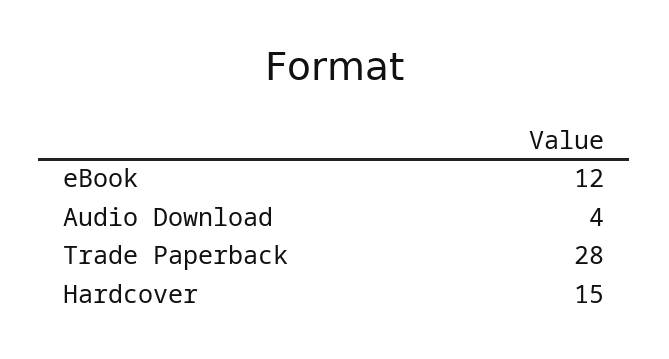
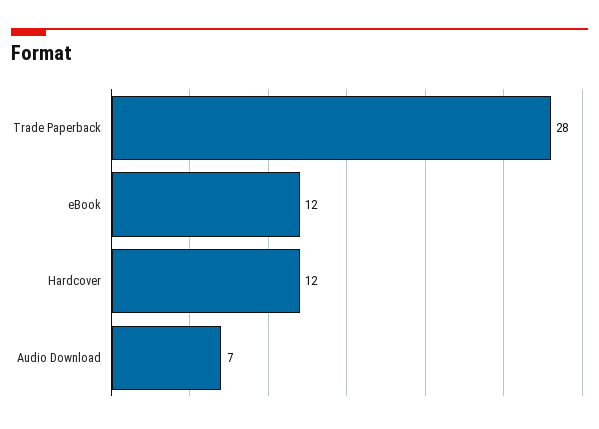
Audio Download: 4 -> 7
Hardcover: 15 -> 12

